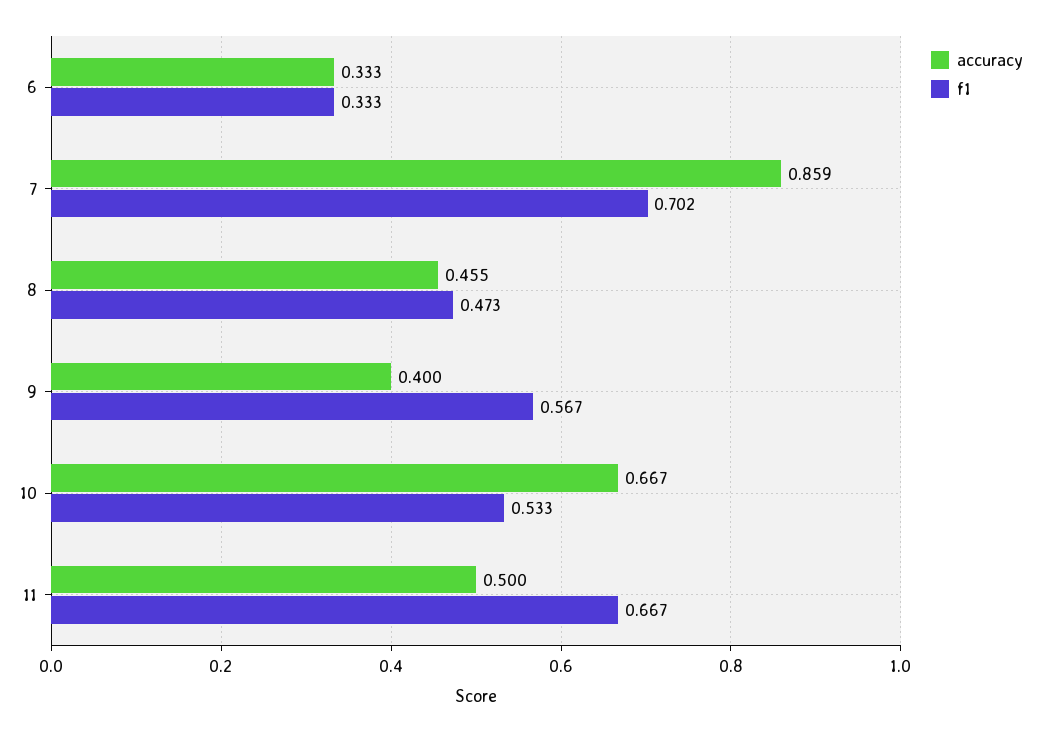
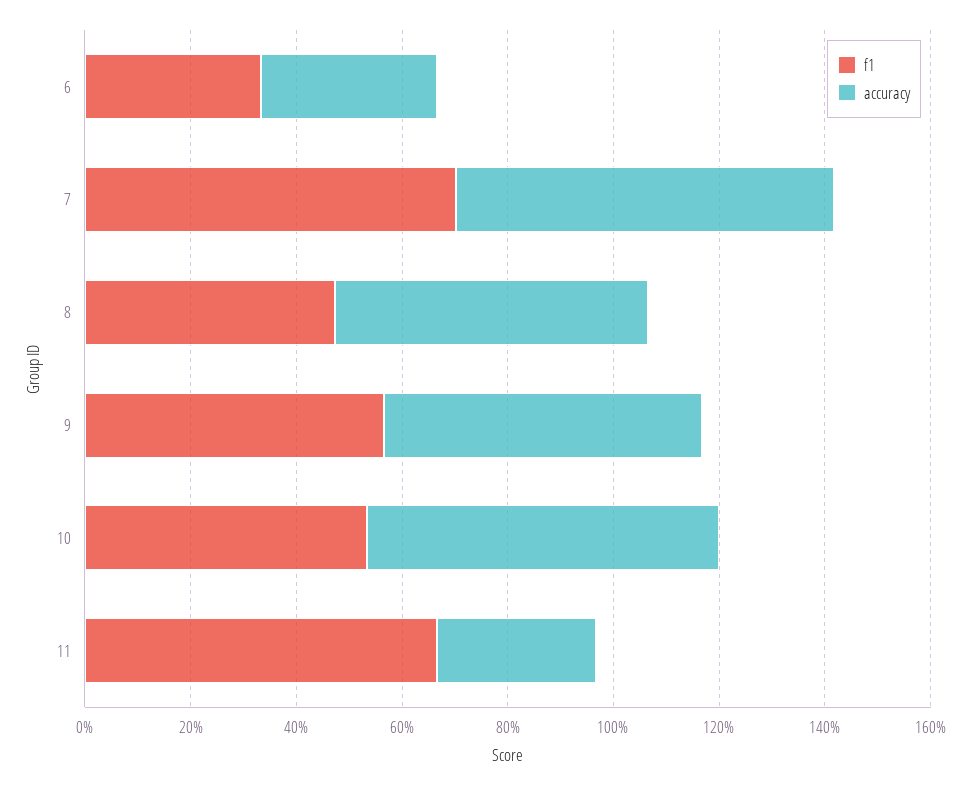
accuracy, 7: 0.859 -> 0.7
accuracy, 8: 0.455 -> 0.6
accuracy, 9: 0.4 -> 0.6
accuracy, 11: 0.5 -> 0.3

